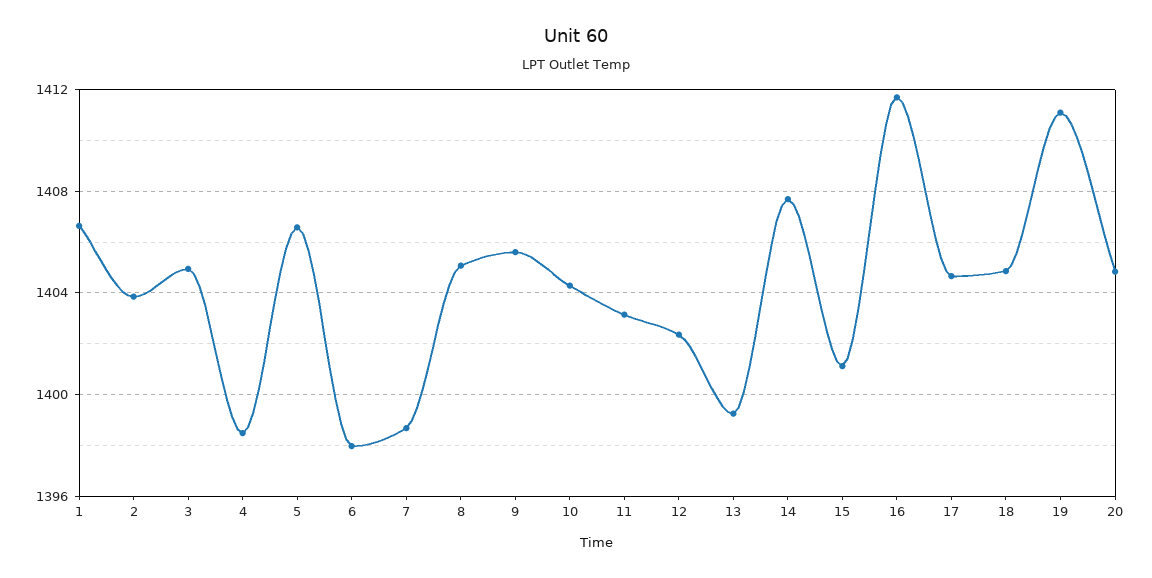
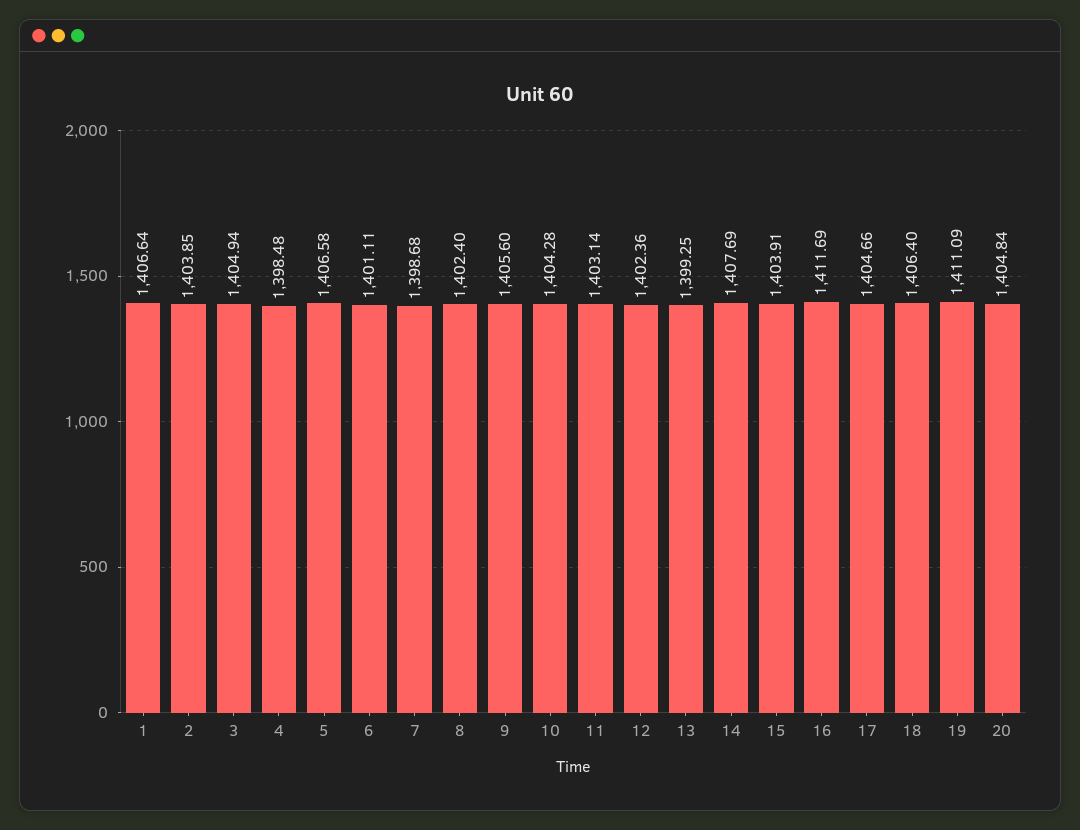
6: 1398 -> 1401.11
8: 1405 -> 1402.4
15: 1401 -> 1403.91
18: 1405 -> 1406.4

